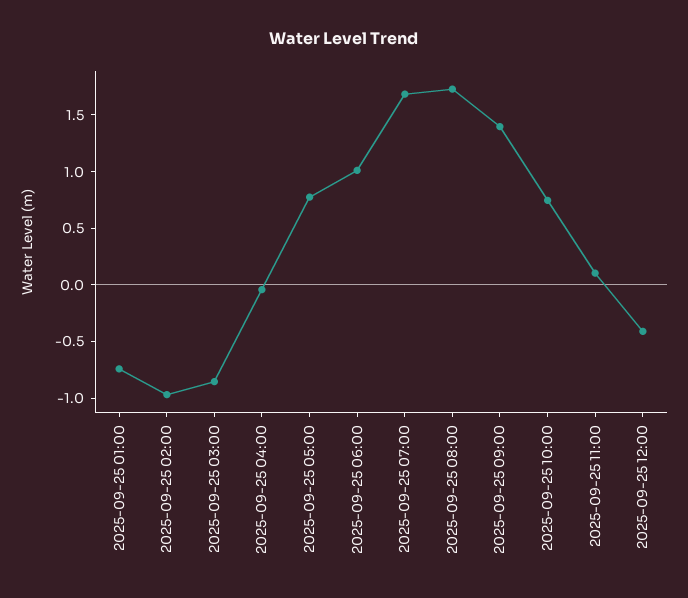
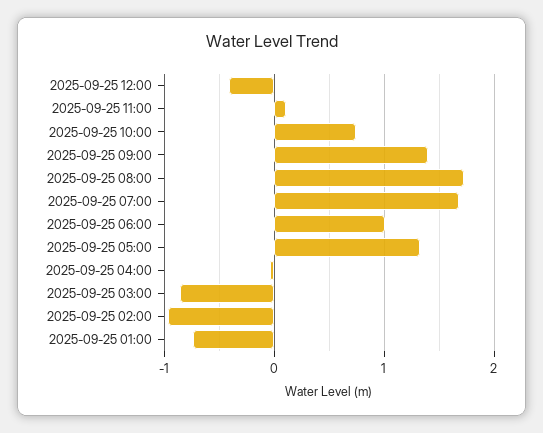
2025-09-25 05:00: 0.8 -> 1.3

